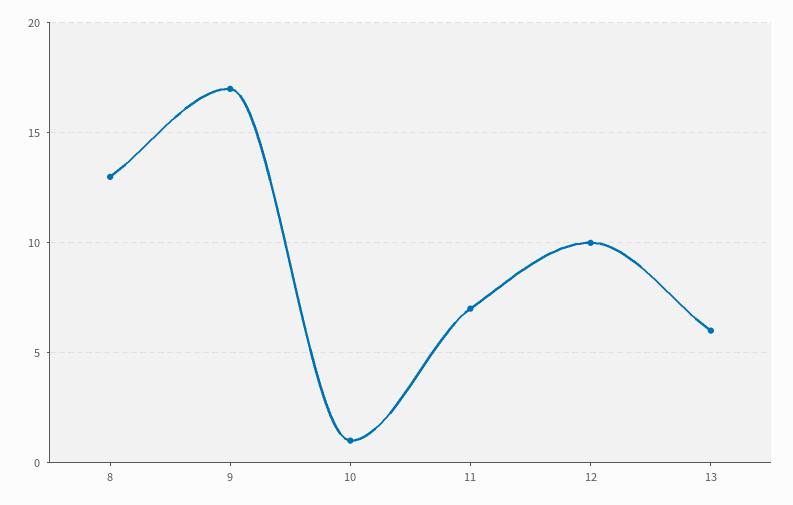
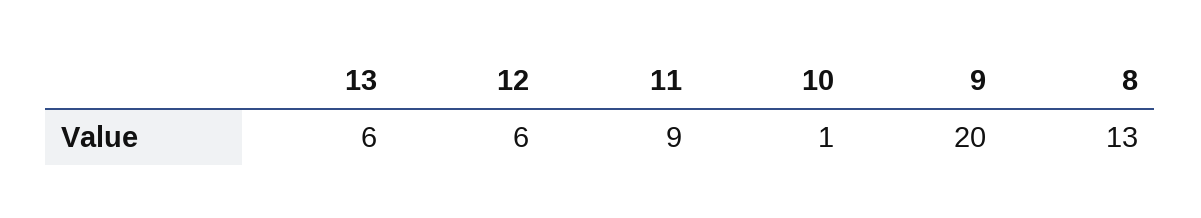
9: 17 -> 20
11: 7 -> 9
12: 10 -> 6

